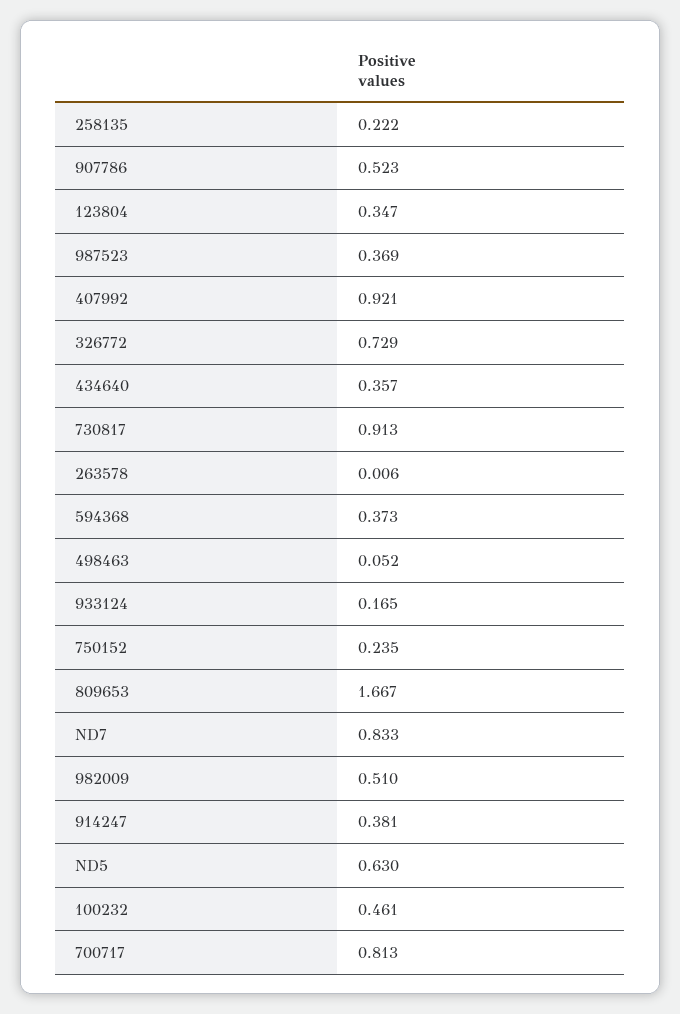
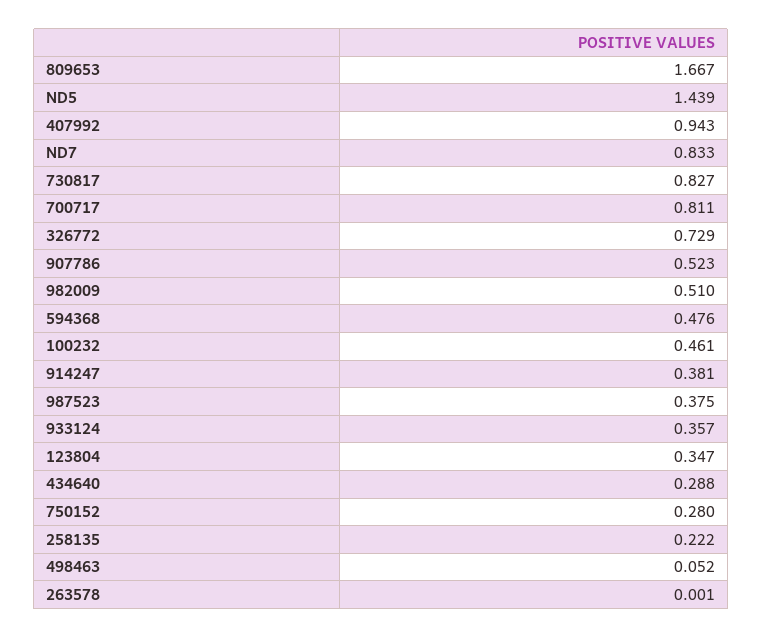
987523: 0.369 -> 0.375
407992: 0.921 -> 0.943
434640: 0.357 -> 0.288
730817: 0.913 -> 0.827
263578: 0.006 -> 0.001
594368: 0.373 -> 0.476
933124: 0.165 -> 0.357
750152: 0.235 -> 0.28
ND5: 0.63 -> 1.439
700717: 0.813 -> 0.811

